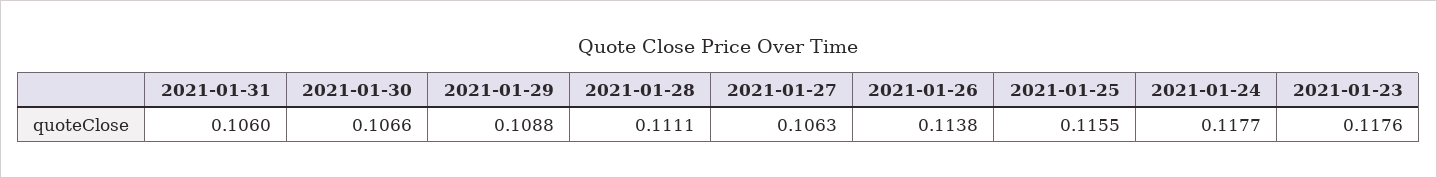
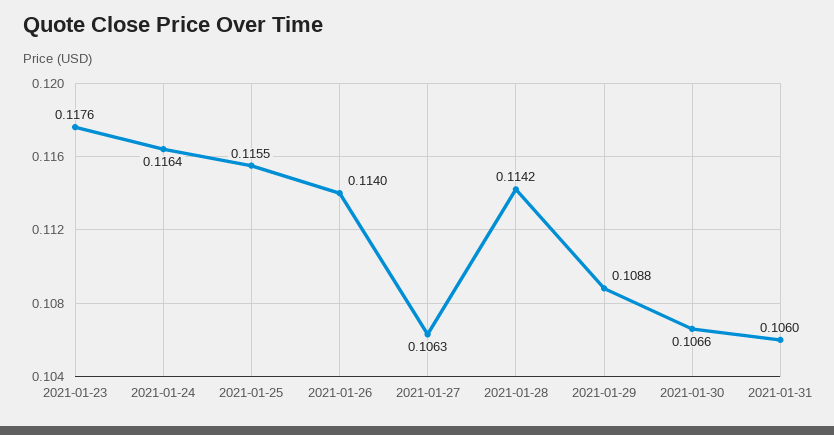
2021-01-28: 0.1111 -> 0.1142
2021-01-26: 0.1138 -> 0.114
2021-01-24: 0.1177 -> 0.1164

